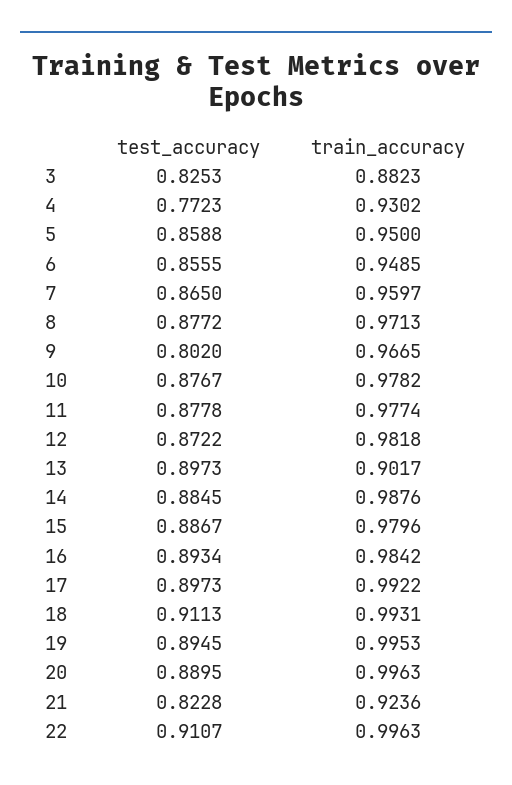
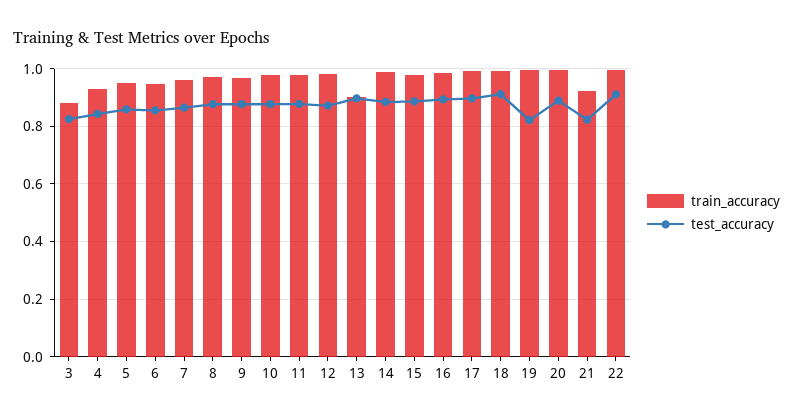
test_accuracy, 4: 0.7723 -> 0.85
test_accuracy, 9: 0.802 -> 0.875
test_accuracy, 19: 0.8945 -> 0.825

